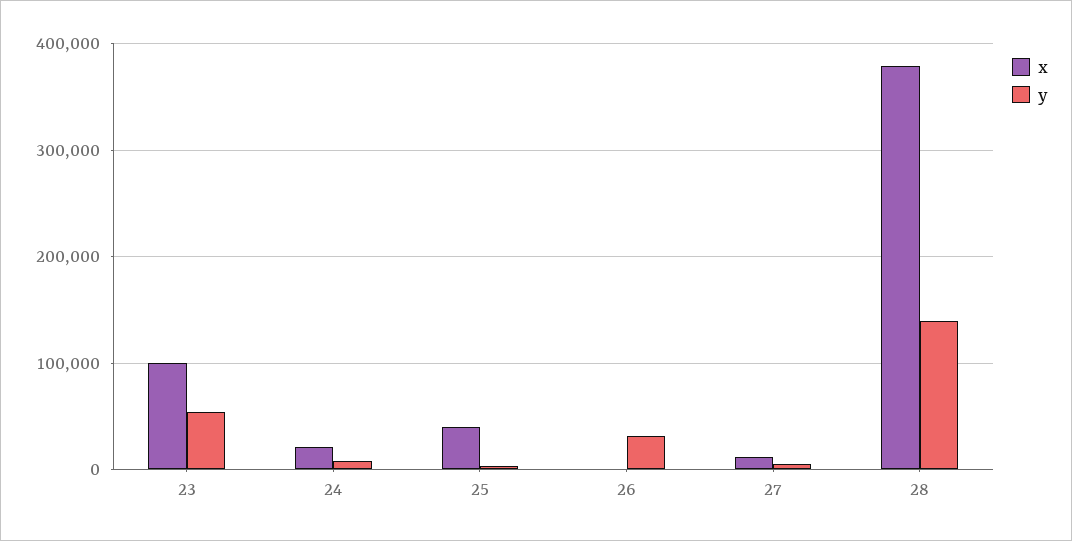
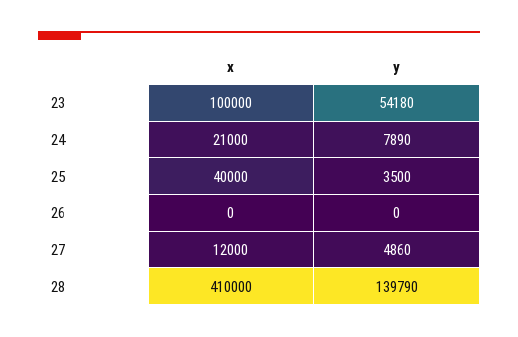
y, 26: 30000 -> 0
x, 28: 380000 -> 410000

